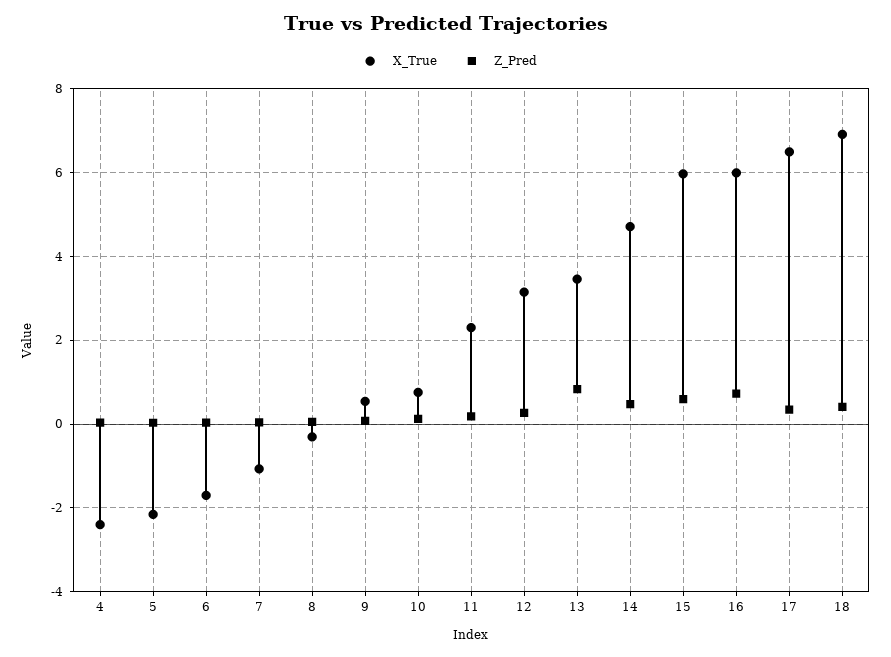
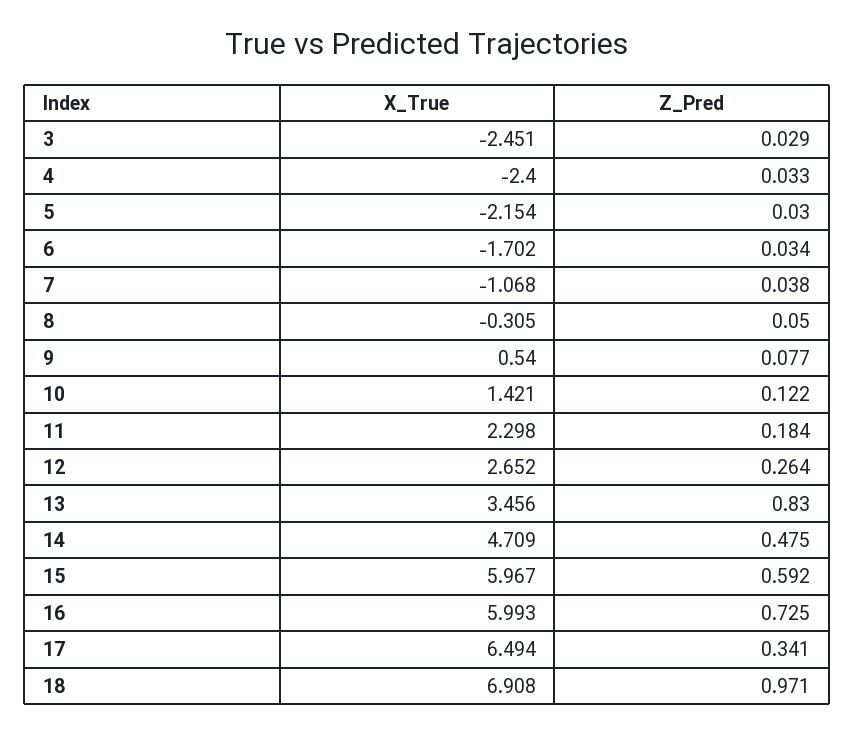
X_True, 10: 0.8 -> 1.421
X_True, 12: 3.2 -> 2.652
Z_Pred, 18: 0.4 -> 0.971
X_True, 3: none -> -2.451
Z_Pred, 3: none -> 0.029

